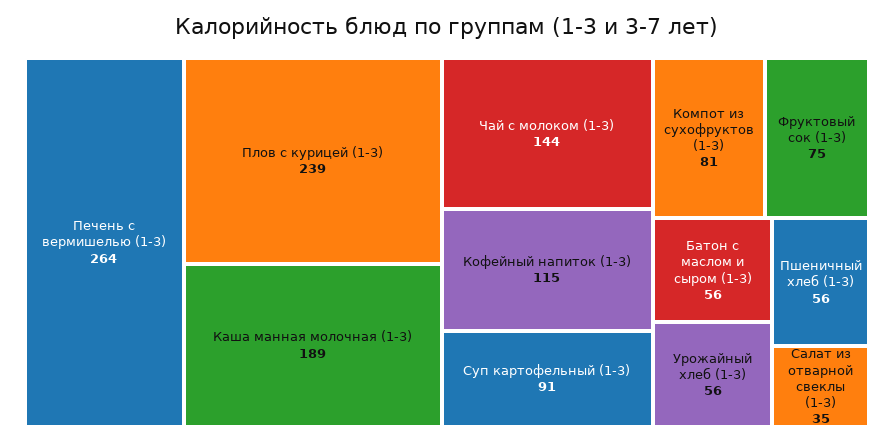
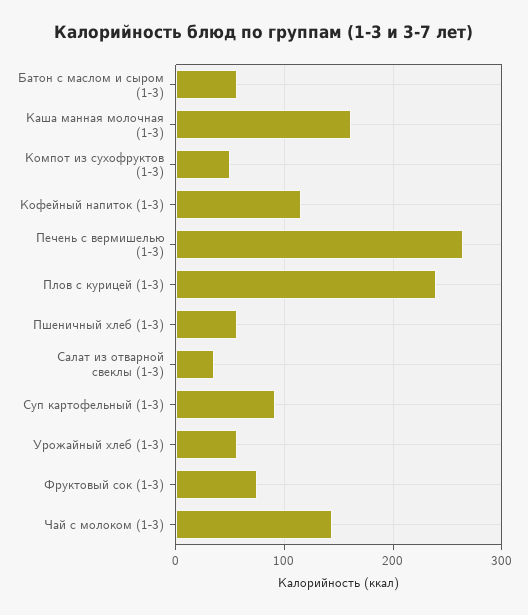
Каша манная молочная (1-3): 189 -> 160
Компот из сухофруктов (1-3): 81 -> 50

